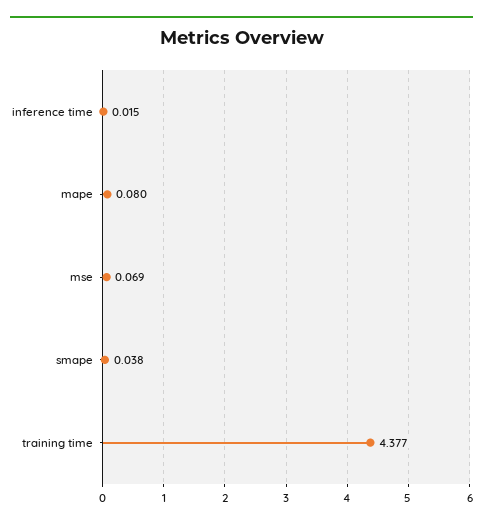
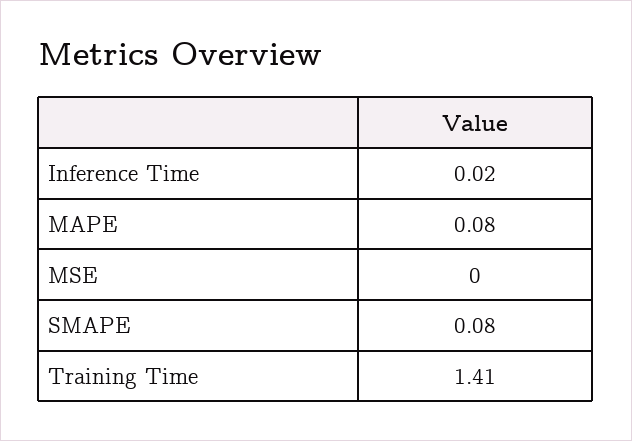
mse: 0.069 -> 0
smape: 0.038 -> 0.08
training time: 4.377 -> 1.41

